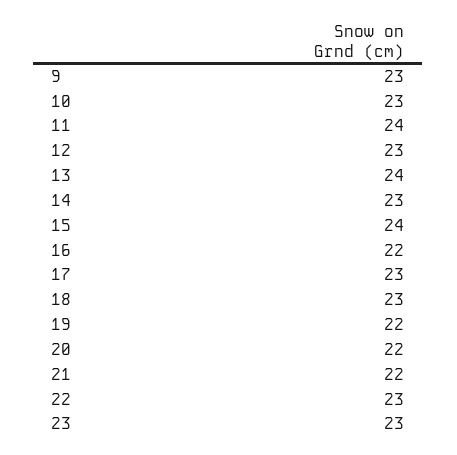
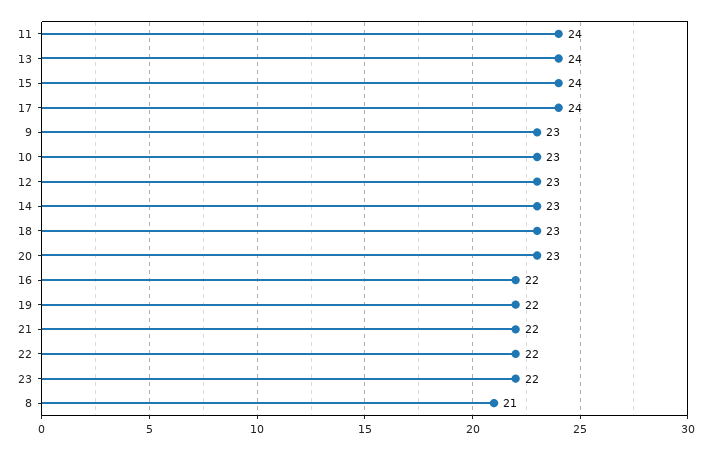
17: 23 -> 24
20: 22 -> 23
22: 23 -> 22
23: 23 -> 22
8: none -> 21

